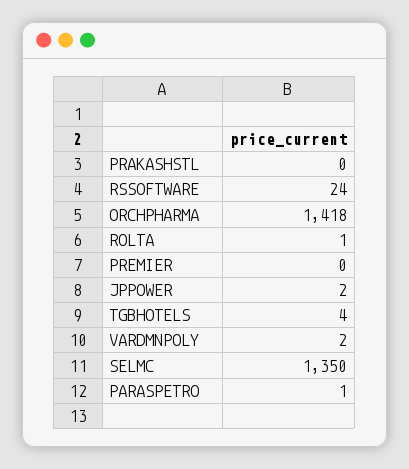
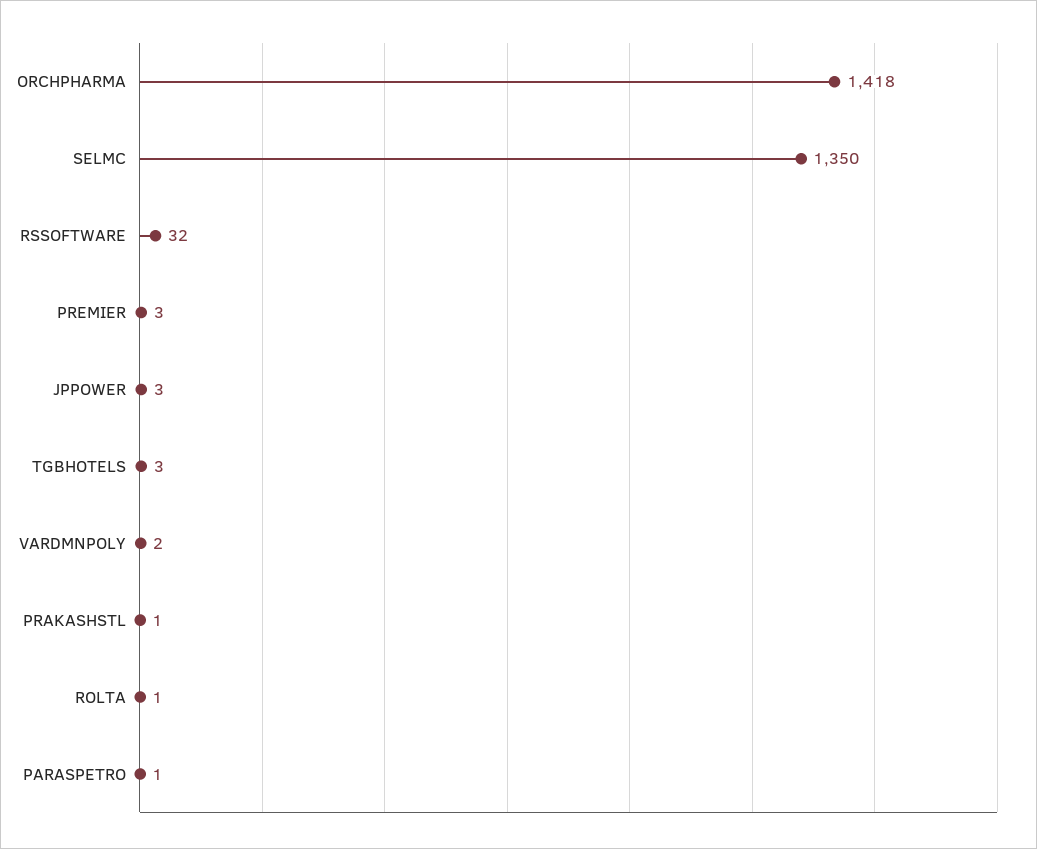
PRAKASHSTL: 0 -> 1
RSSOFTWARE: 24 -> 32
PREMIER: 0 -> 3
JPPOWER: 2 -> 3
TGBHOTELS: 4 -> 3

